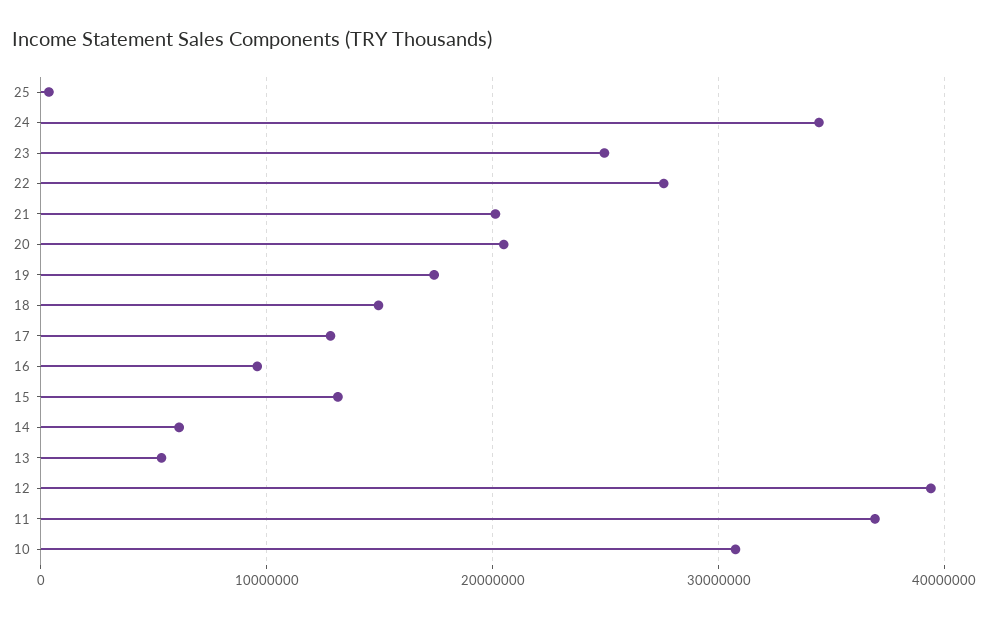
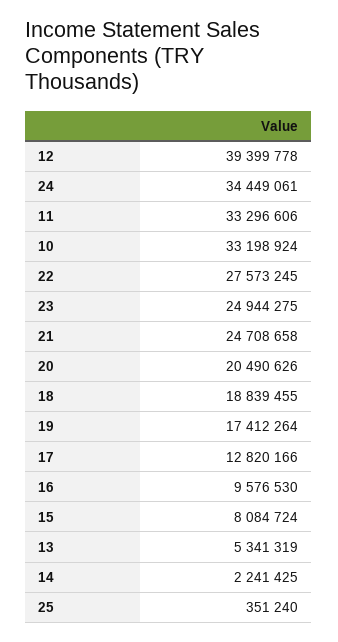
21: 20000000 -> 24708658
18: 15000000 -> 18839455
15: 13000000 -> 8084724
14: 6000000 -> 2241425
11: 37000000 -> 33296606
10: 31000000 -> 33198924

